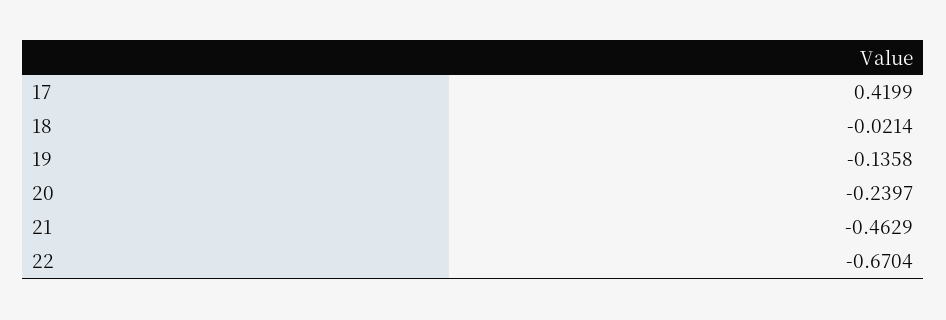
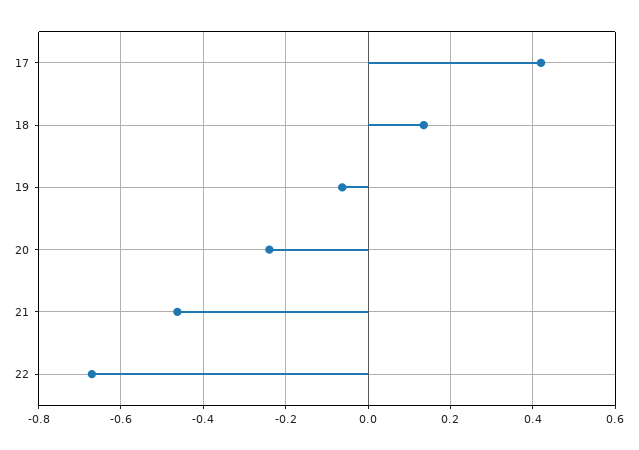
18: -0.0214 -> 0.14
19: -0.1358 -> -0.06

